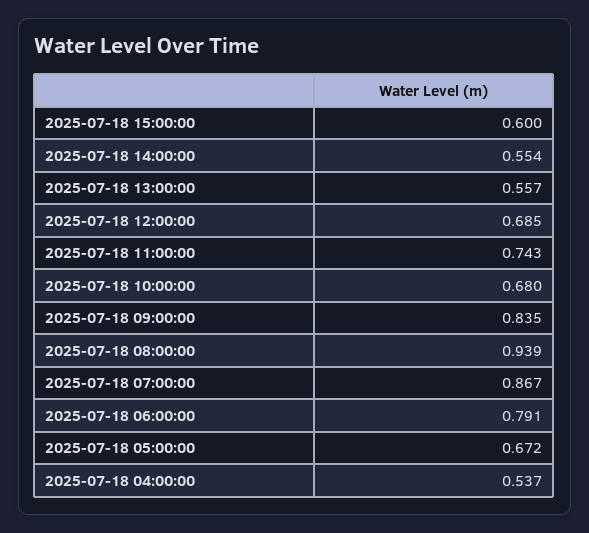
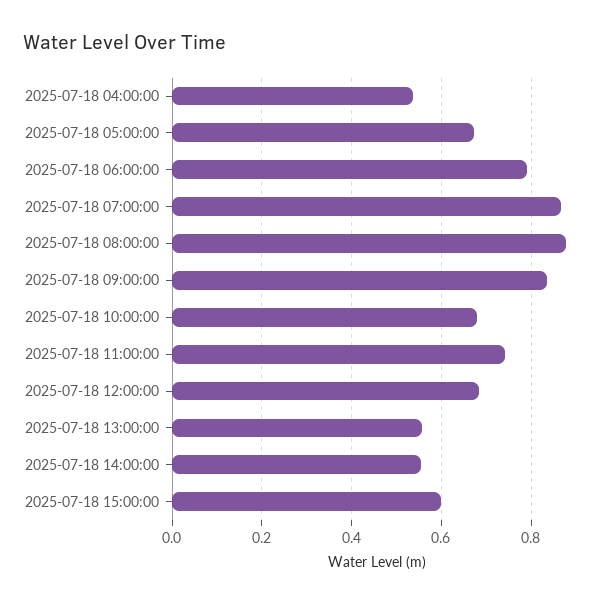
2025-07-18 08:00:00: 0.939 -> 0.88

